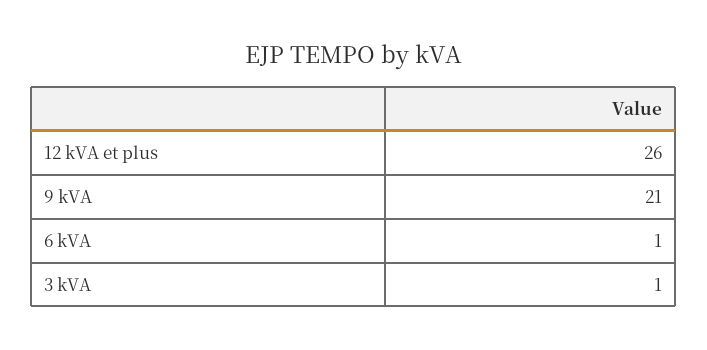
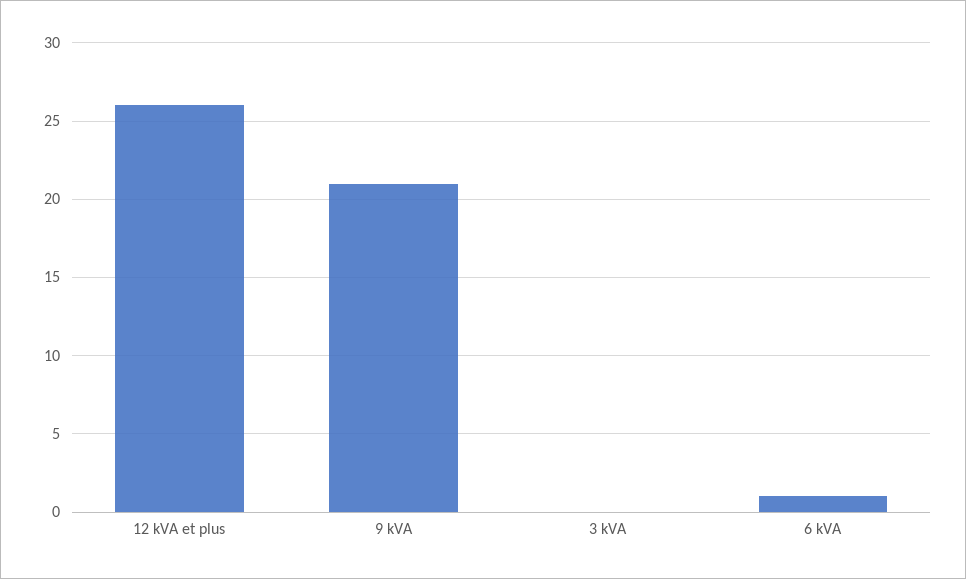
3 kVA: 1 -> 0

